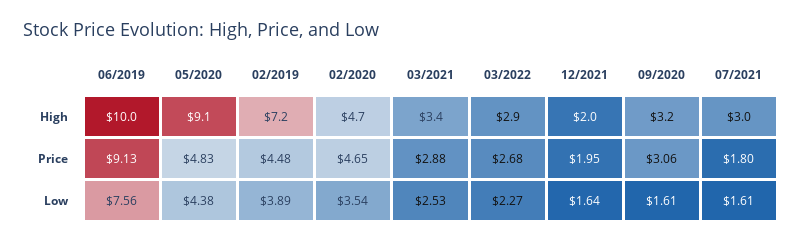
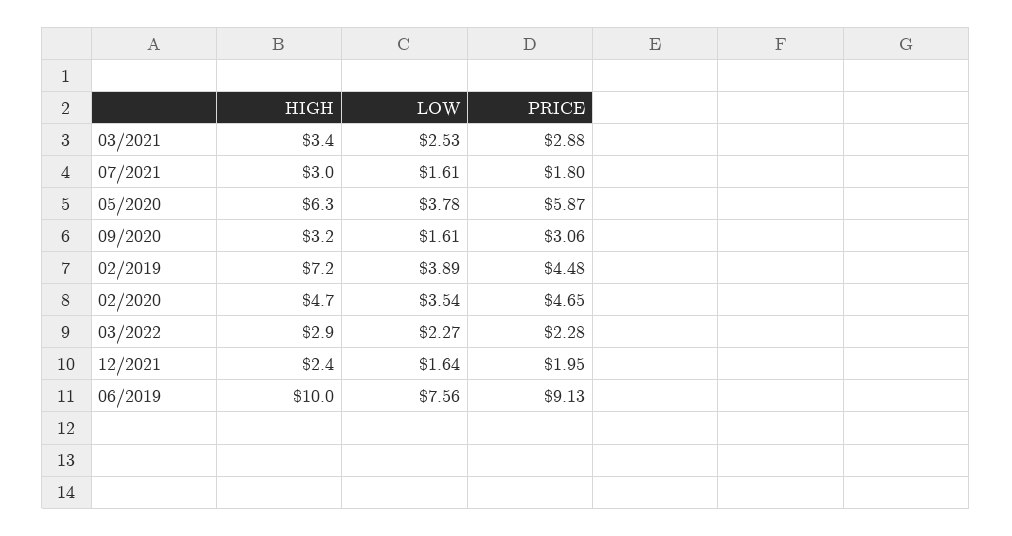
05/2020, High: 9.1 -> 6.3
12/2021, High: 2 -> 2.4
05/2020, Price: 4.83 -> 5.87
03/2022, Price: 2.68 -> 2.28
05/2020, Low: 4.38 -> 3.78

